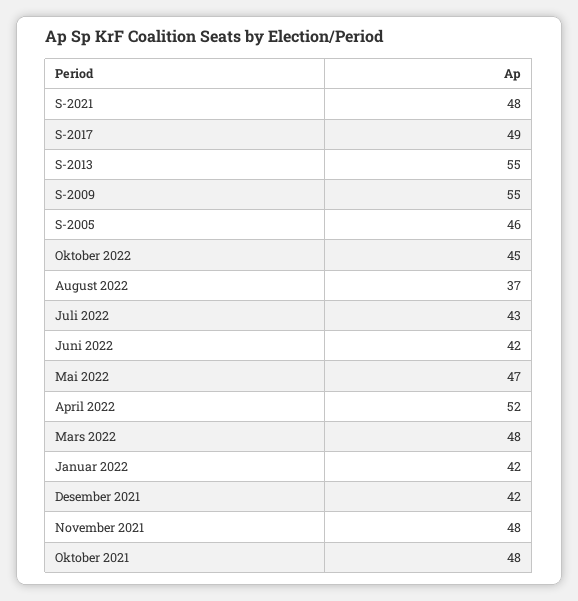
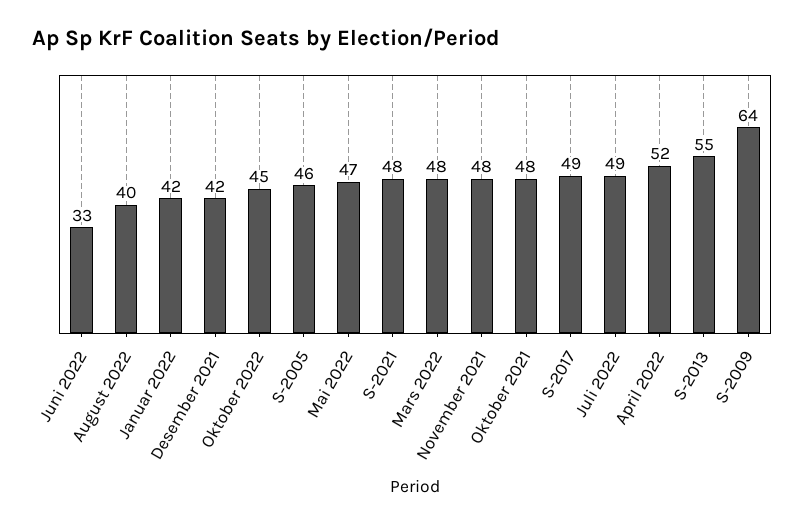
S-2009: 55 -> 64
August 2022: 37 -> 40
Juli 2022: 43 -> 49
Juni 2022: 42 -> 33

